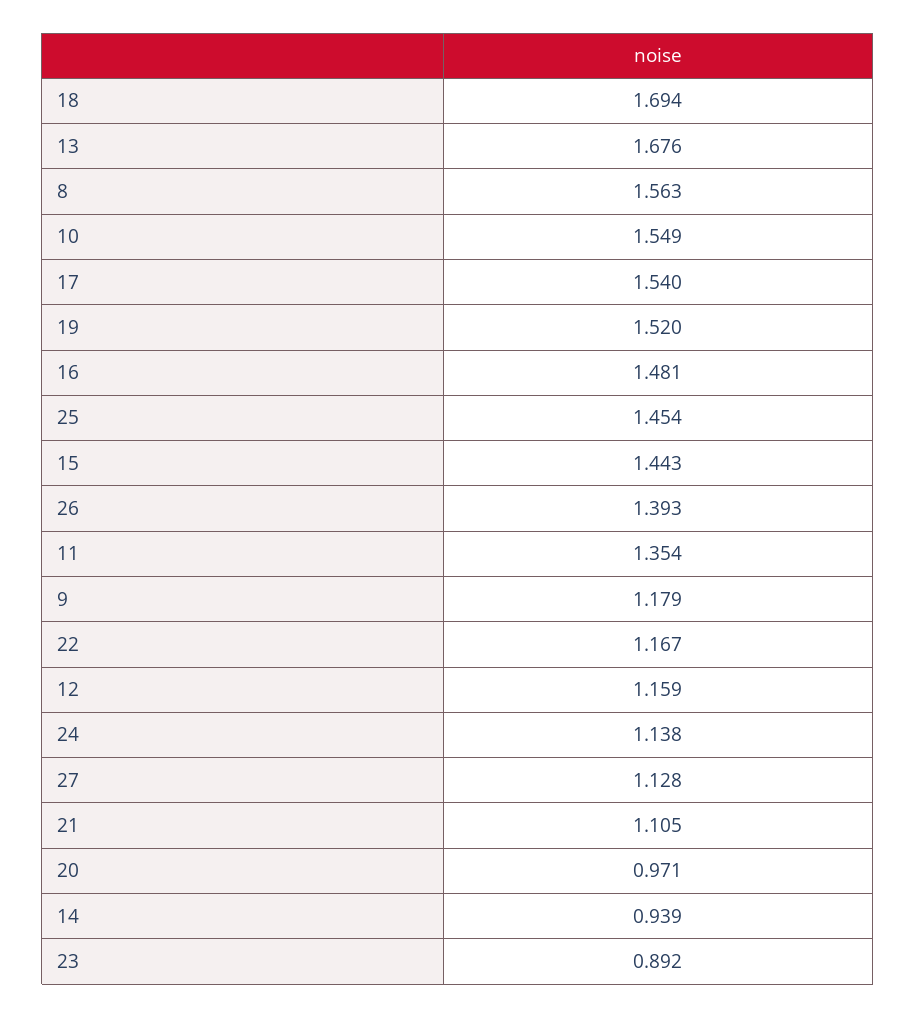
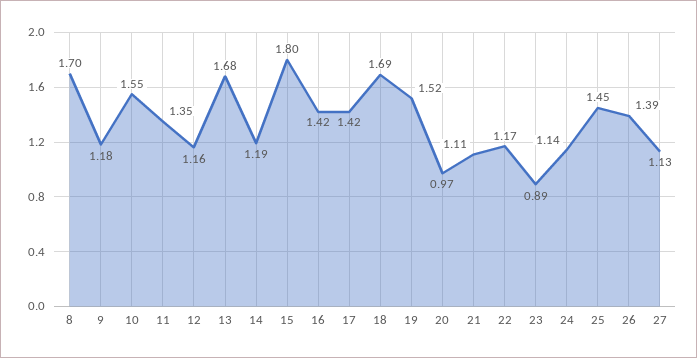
8: 1.563 -> 1.7
17: 1.54 -> 1.42
16: 1.481 -> 1.42
15: 1.443 -> 1.8
14: 0.939 -> 1.19

